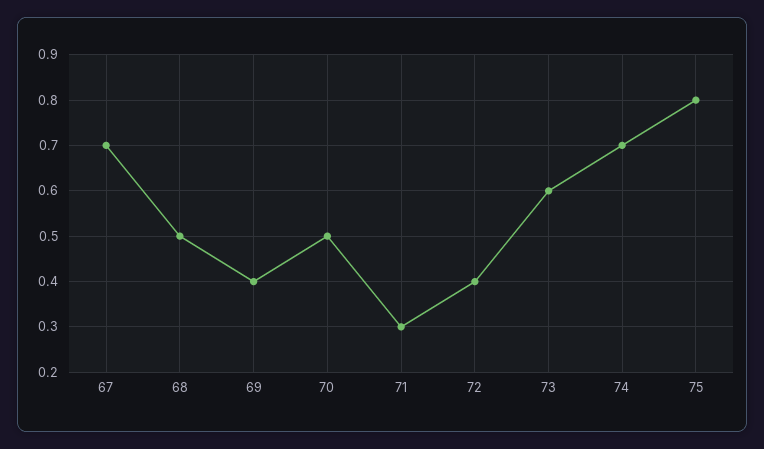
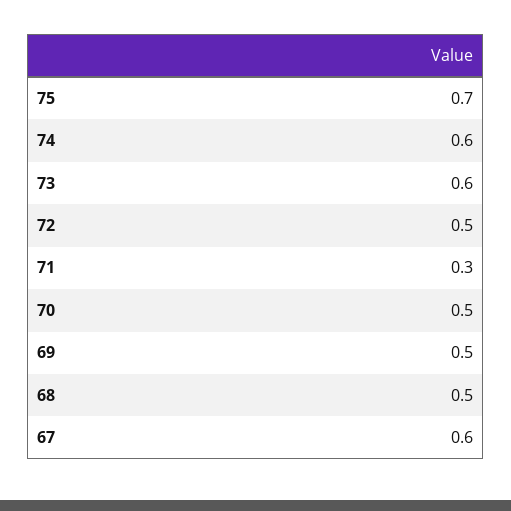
67: 0.7 -> 0.6
69: 0.4 -> 0.5
72: 0.4 -> 0.5
74: 0.7 -> 0.6
75: 0.8 -> 0.7

